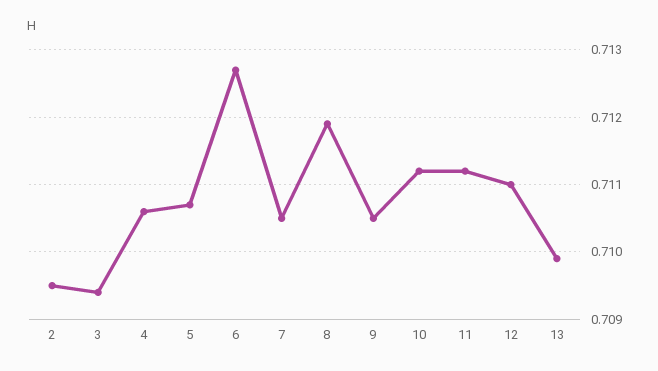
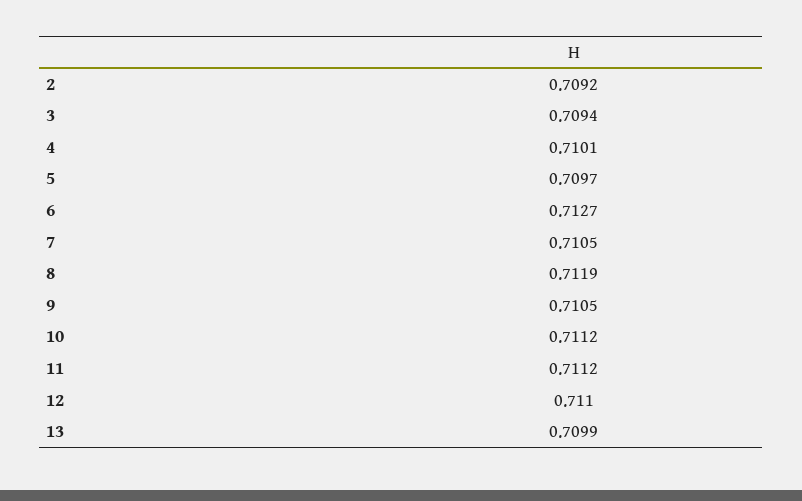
2: 0.7095 -> 0.7092
4: 0.7106 -> 0.7101
5: 0.7107 -> 0.7097

